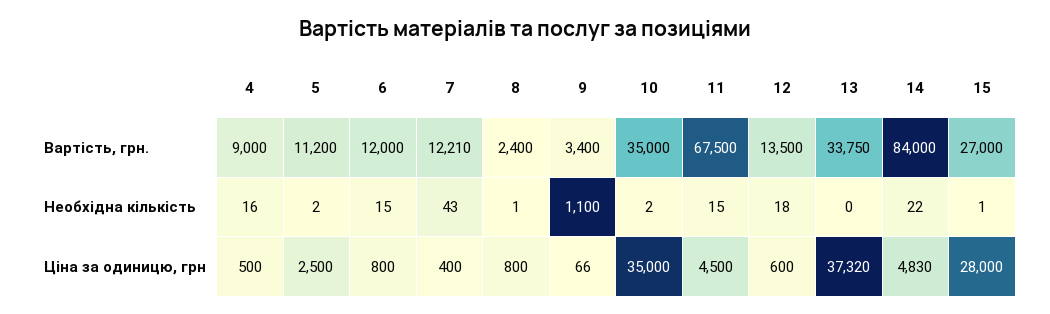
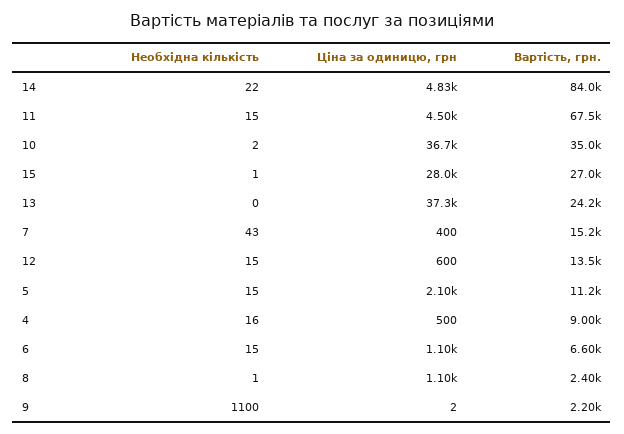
6, Вартість, грн.: 12000 -> 6600
7, Вартість, грн.: 12210 -> 15200
9, Вартість, грн.: 3400 -> 2200
13, Вартість, грн.: 33750 -> 24200
5, Необхідна кількість: 2 -> 15
12, Необхідна кількість: 18 -> 15
5, Ціна за одиницю, грн: 2500 -> 2100
6, Ціна за одиницю, грн: 800 -> 1100
8, Ціна за одиницю, грн: 800 -> 1100
9, Ціна за одиницю, грн: 66 -> 2
10, Ціна за одиницю, грн: 35000 -> 36700

